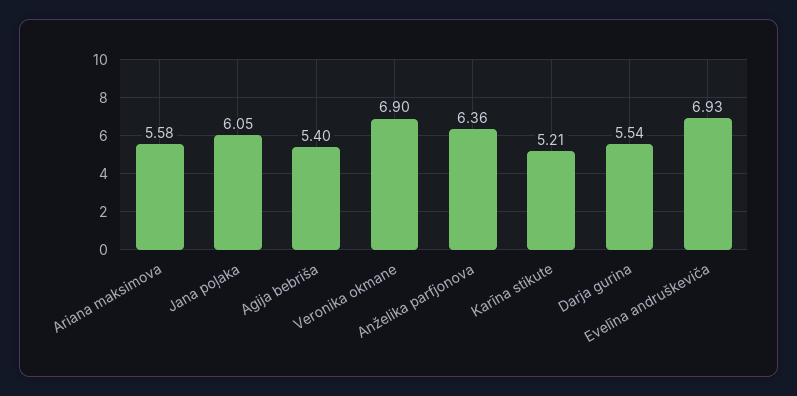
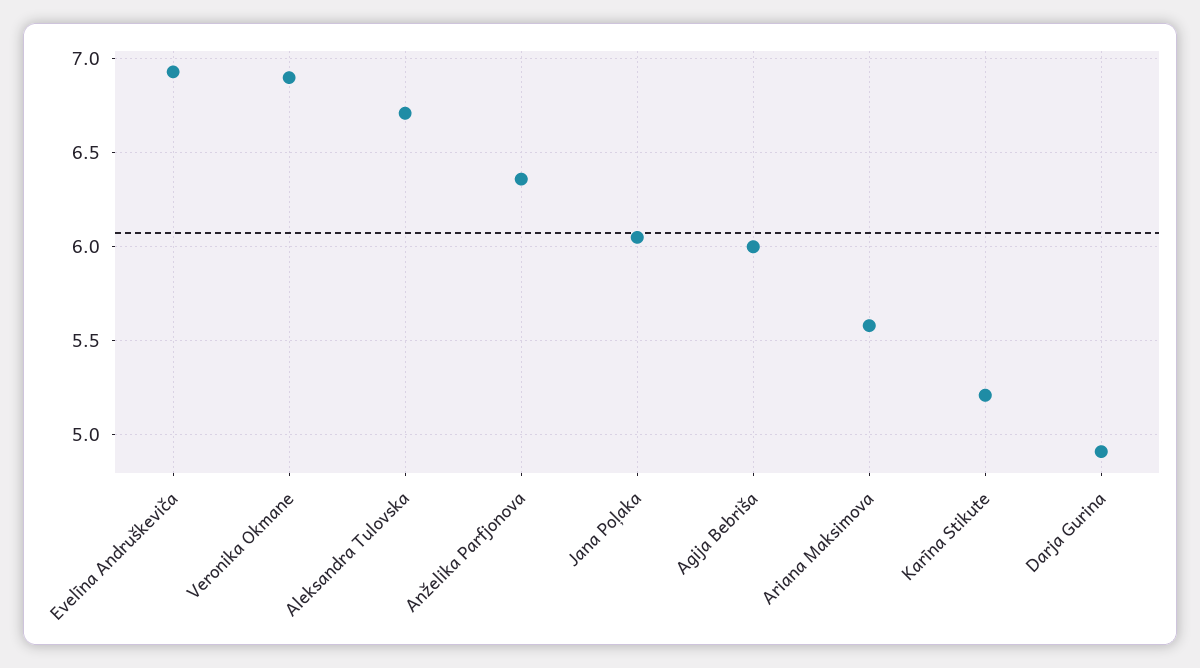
Agija bebriša: 5.4 -> 6
Darja gurina: 5.54 -> 4.9
Aleksandra Tulovska: none -> 6.7

